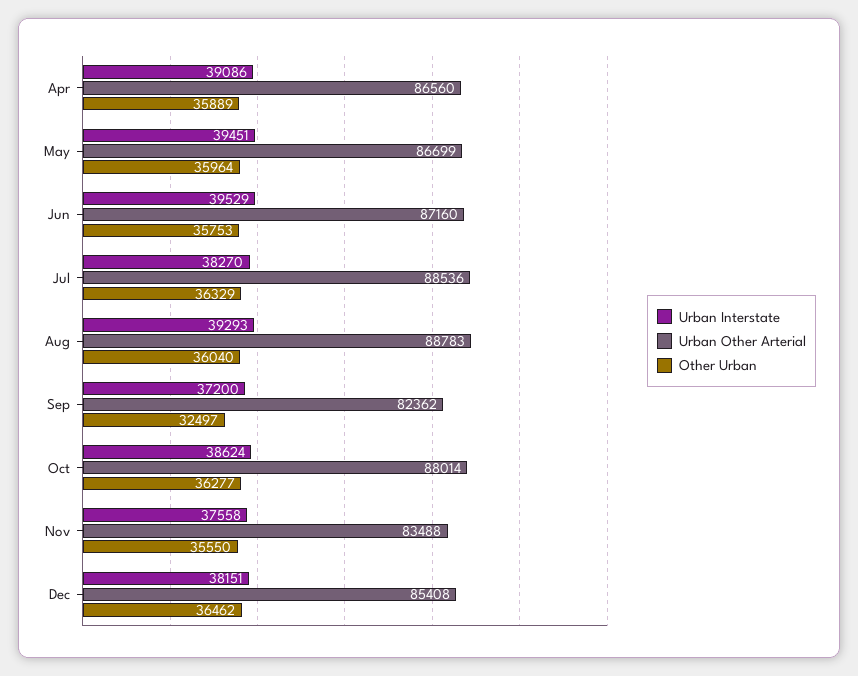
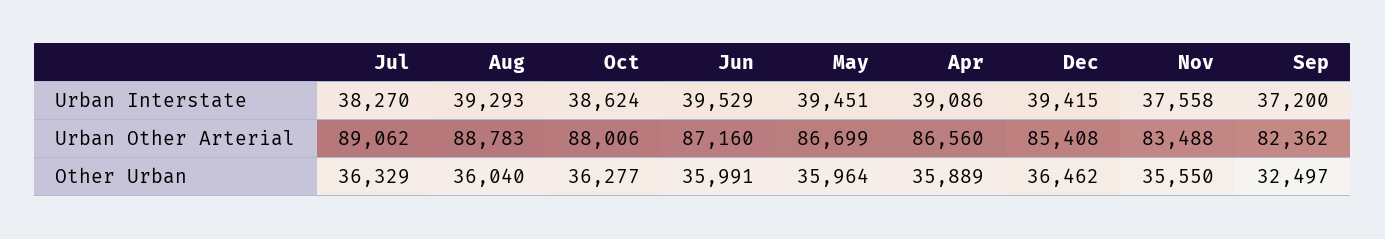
Other Urban, Jun: 35753 -> 35991
Urban Other Arterial, Jul: 88536 -> 89062
Urban Other Arterial, Oct: 88014 -> 88006
Urban Interstate, Dec: 38151 -> 39415

